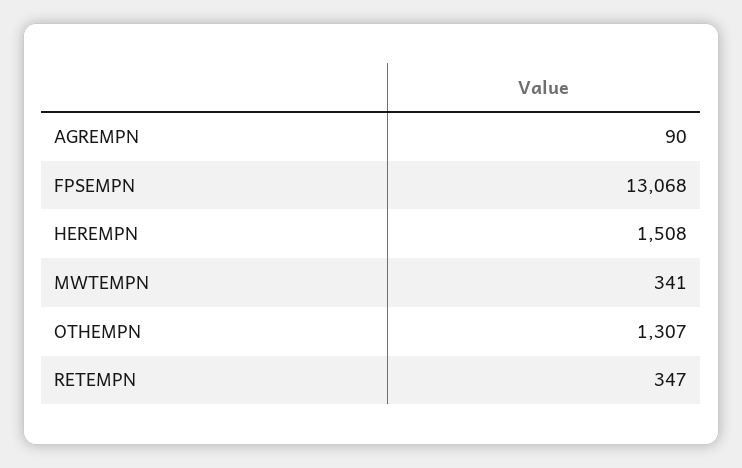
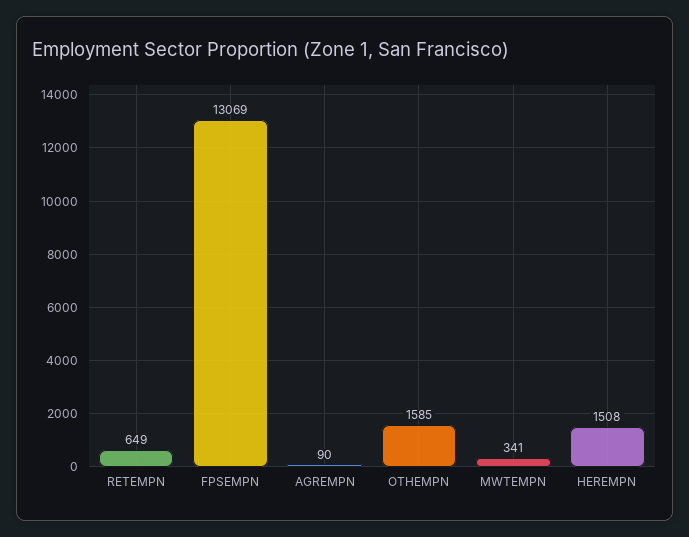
FPSEMPN: 13068 -> 13069
OTHEMPN: 1307 -> 1585
RETEMPN: 347 -> 649

